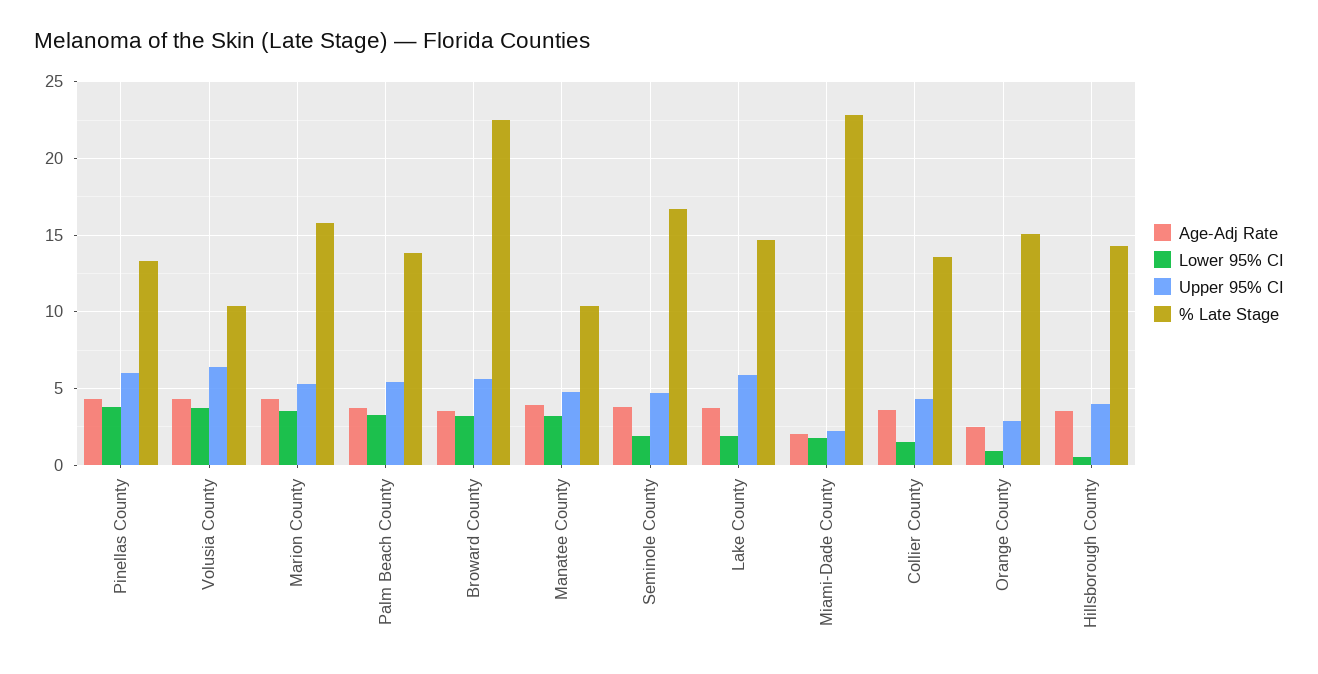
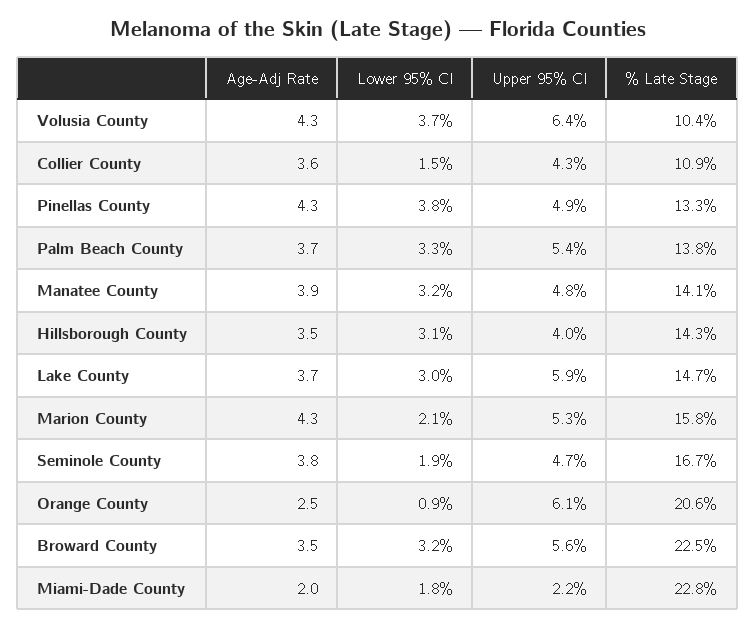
Upper 95% CI, Pinellas County: 6 -> 4.9
Lower 95% CI, Marion County: 3.5 -> 2.1
% Late Stage, Manatee County: 10.5 -> 14.1
Lower 95% CI, Lake County: 2 -> 3
% Late Stage, Collier County: 13.5 -> 10.9
Upper 95% CI, Orange County: 3 -> 6.1
% Late Stage, Orange County: 15 -> 20.6
Lower 95% CI, Hillsborough County: 0.5 -> 3.1

